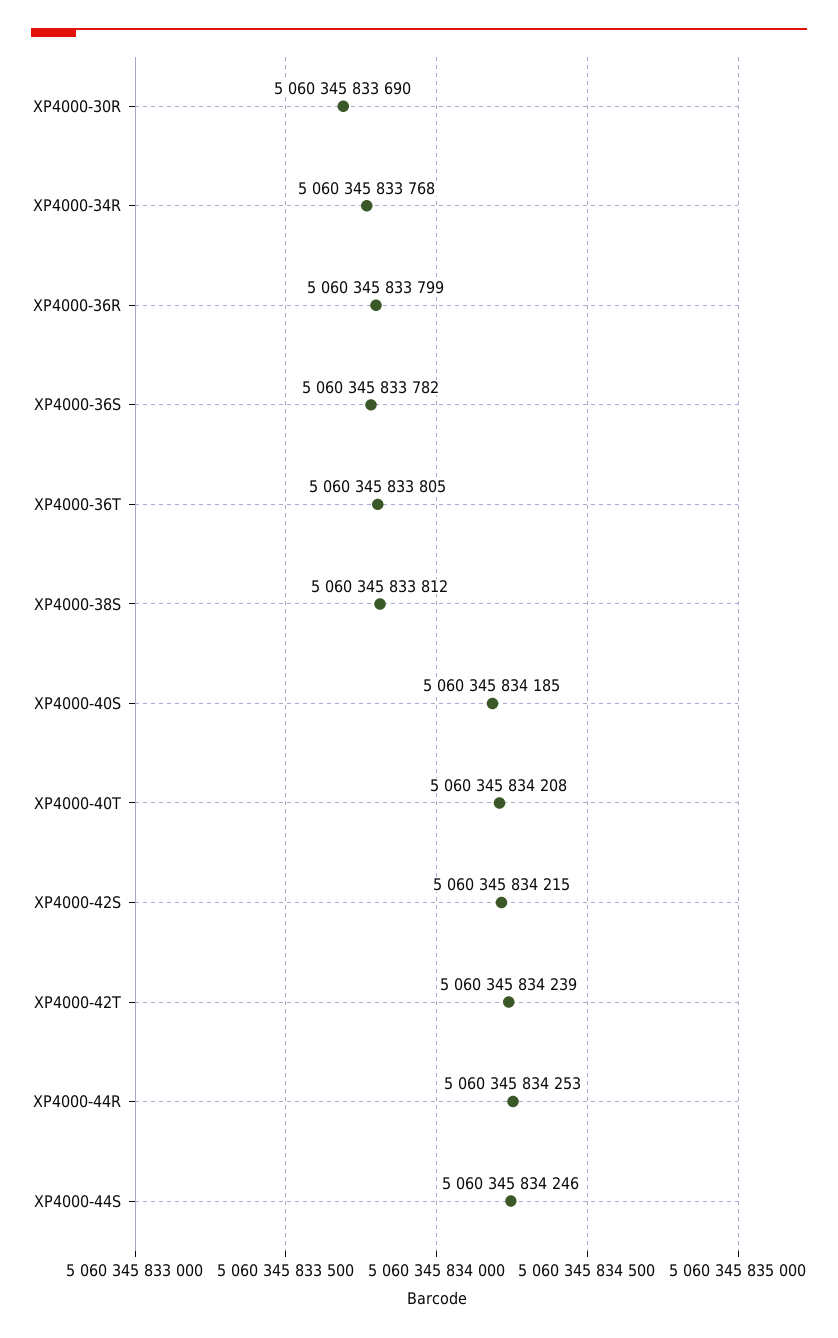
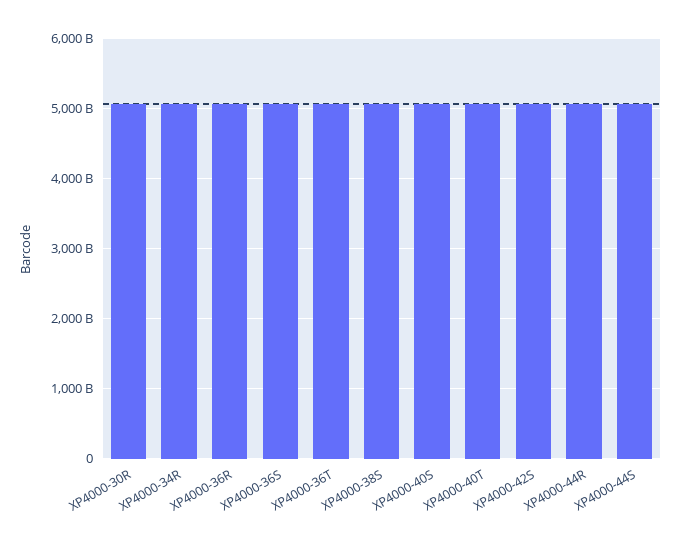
XP4000-42T: 5060345834239 -> none

